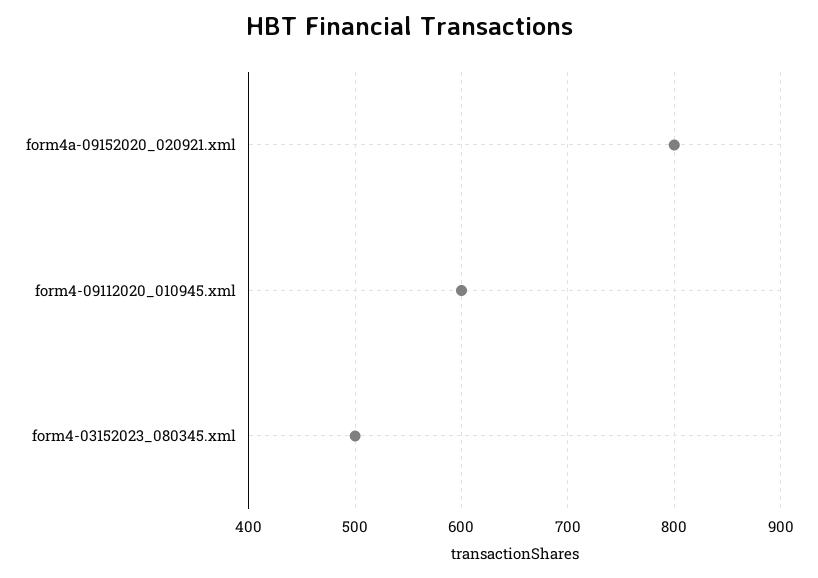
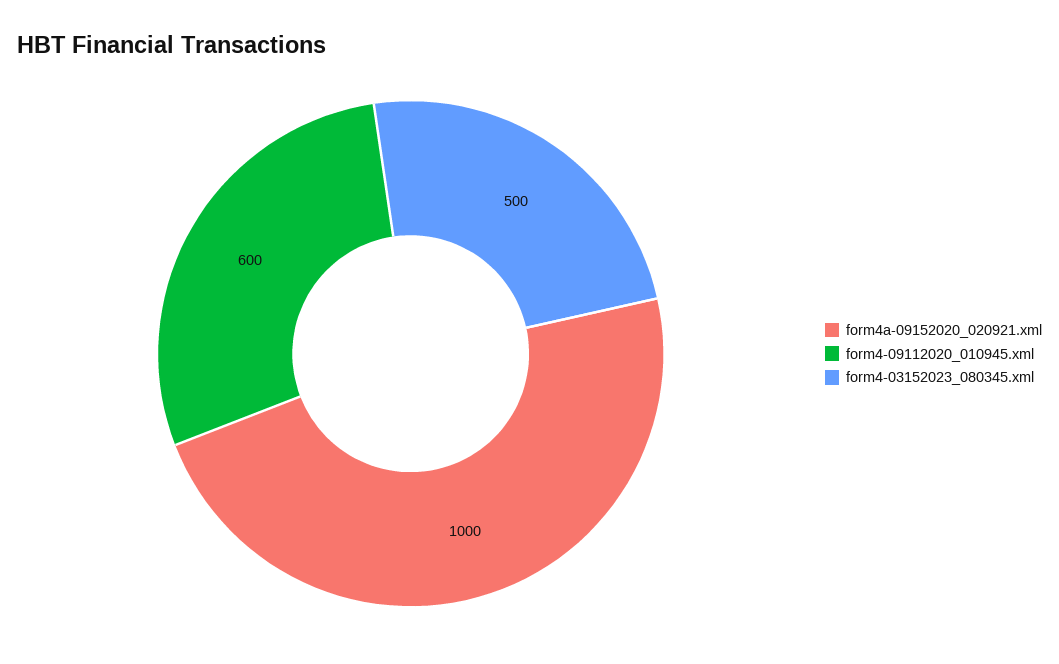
form4a-09152020_020921.xml: 800 -> 1000

